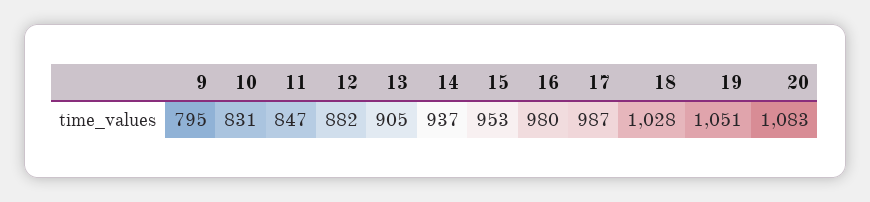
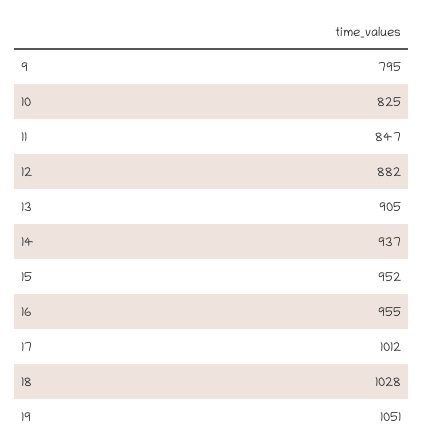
10: 831 -> 825
15: 953 -> 952
16: 980 -> 955
17: 987 -> 1012
20: 1083 -> none

